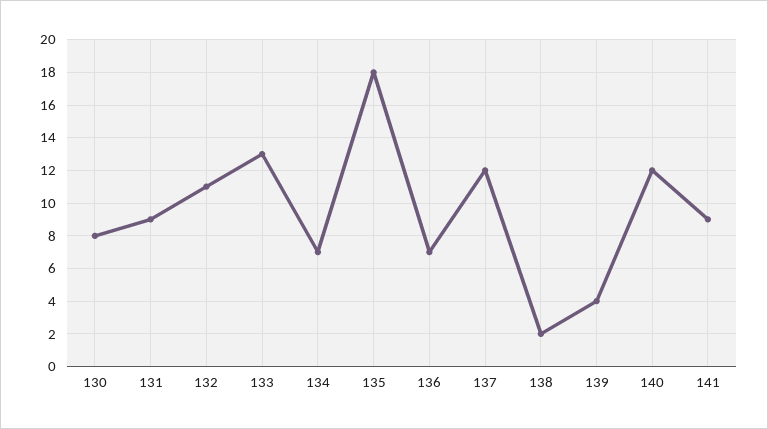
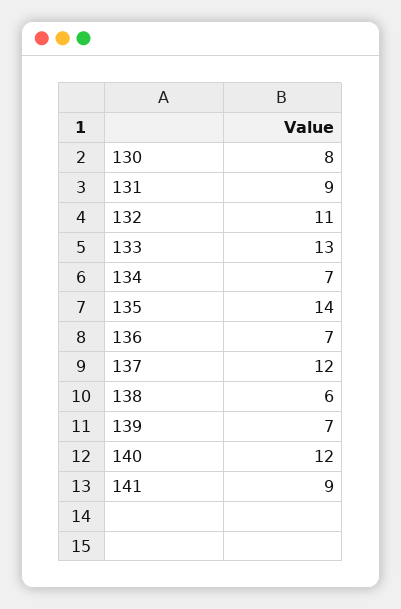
135: 18 -> 14
138: 2 -> 6
139: 4 -> 7

